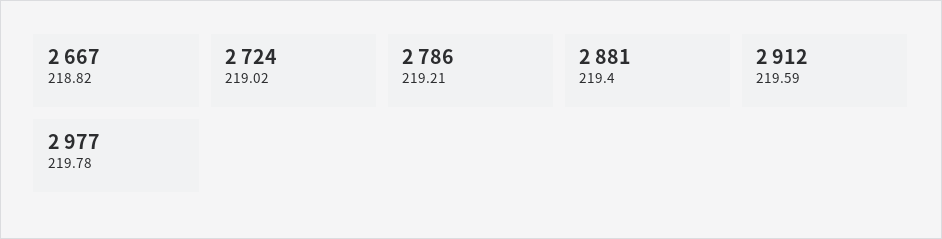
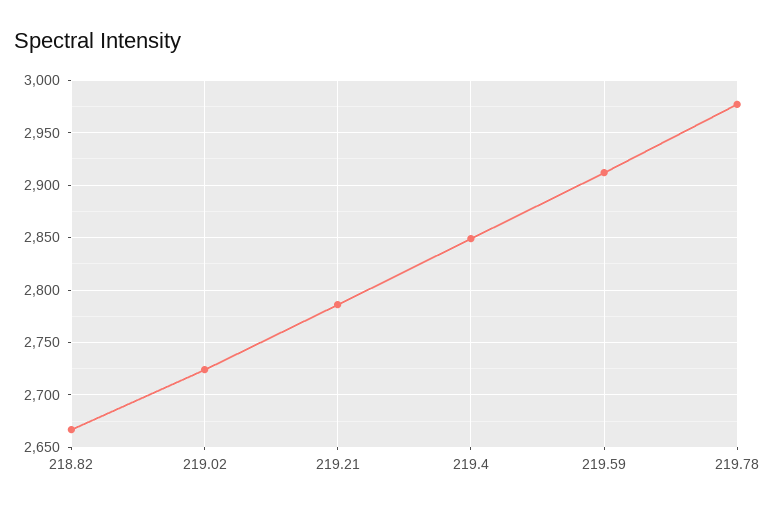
219.4: 2881 -> 2850

